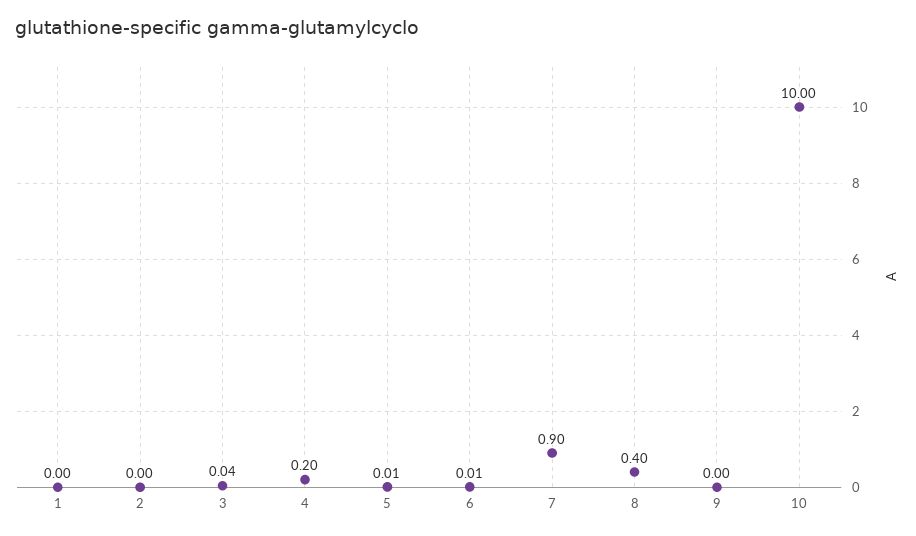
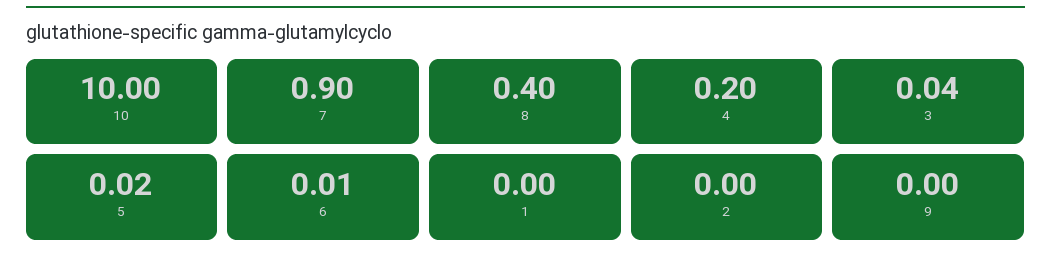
5: 0.01 -> 0.02

